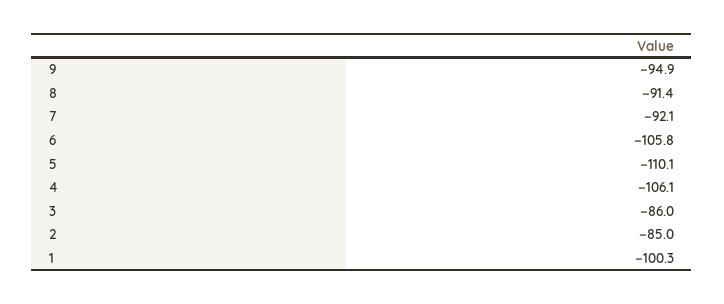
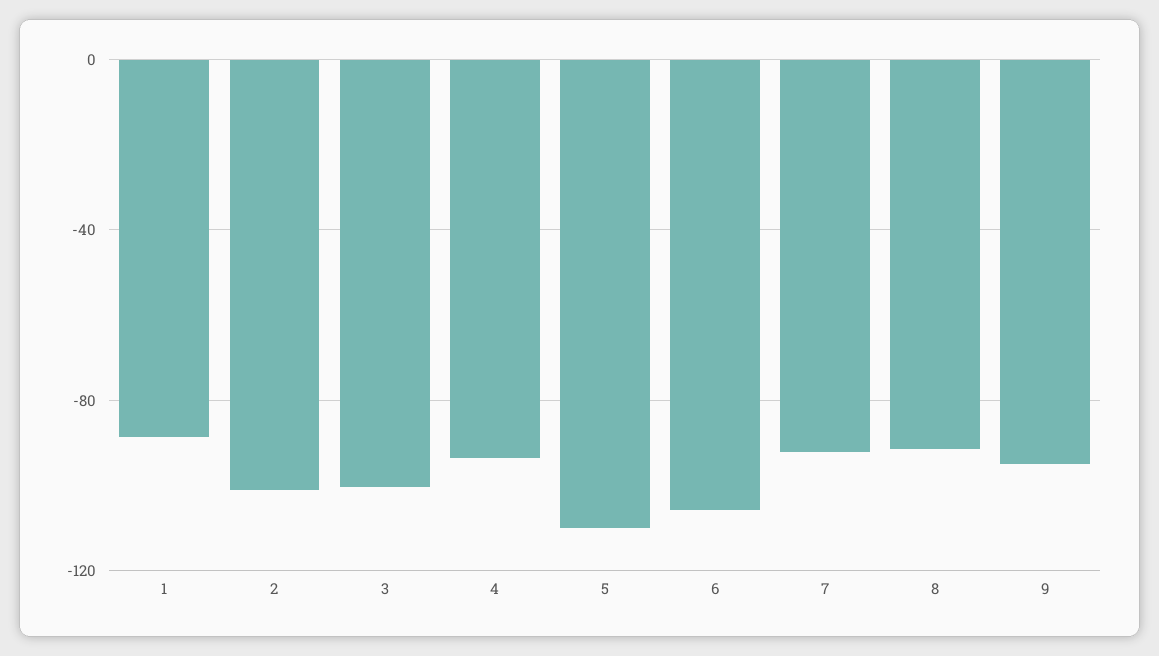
4: -106.1 -> -95
3: -86 -> -100
2: -85 -> -100
1: -100.3 -> -90

